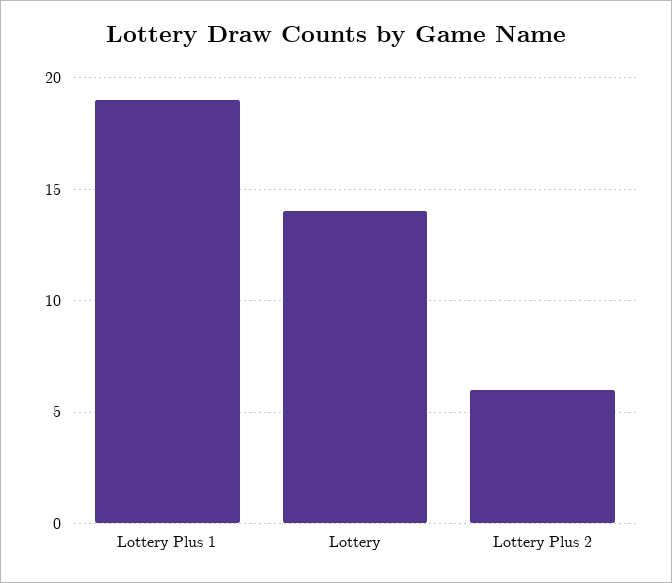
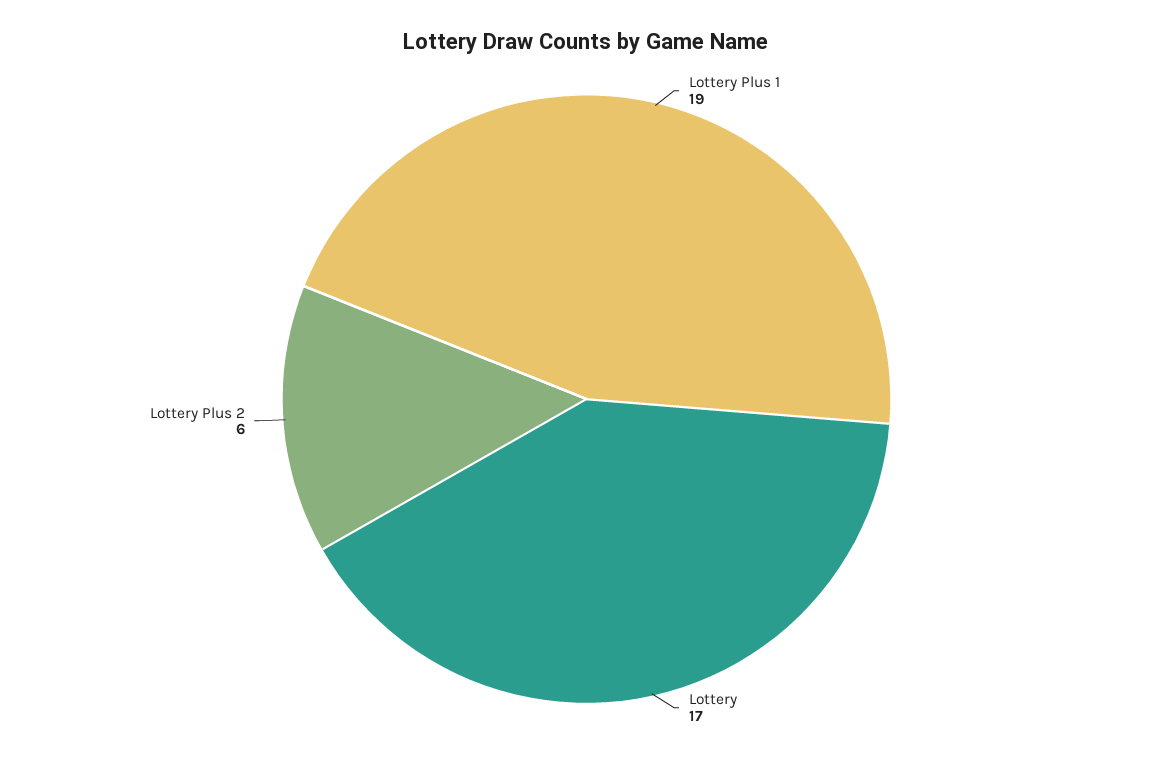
Lottery: 14 -> 17

